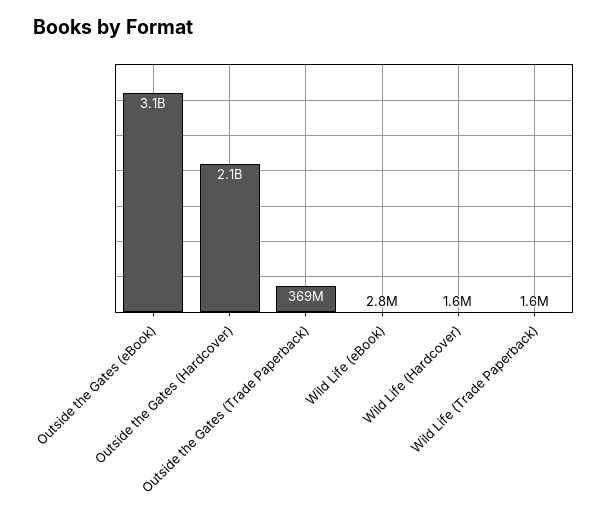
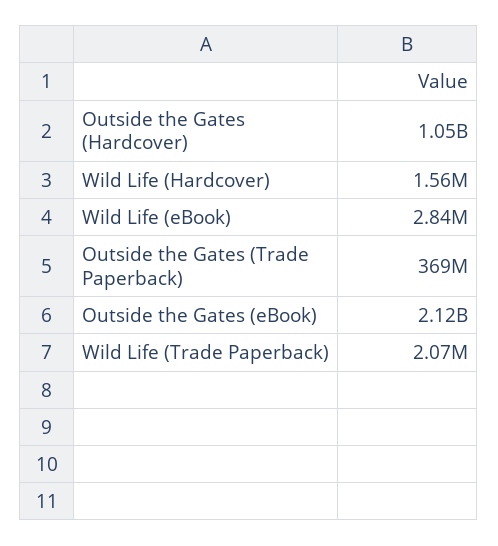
Outside the Gates (eBook): 3100000000 -> 2120000000
Outside the Gates (Hardcover): 2100000000 -> 1050000000
Wild Life (Trade Paperback): 1600000 -> 2070000

